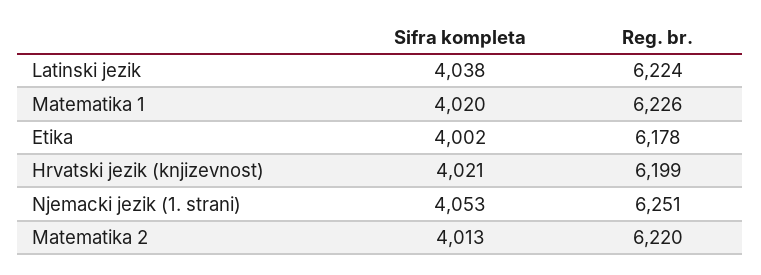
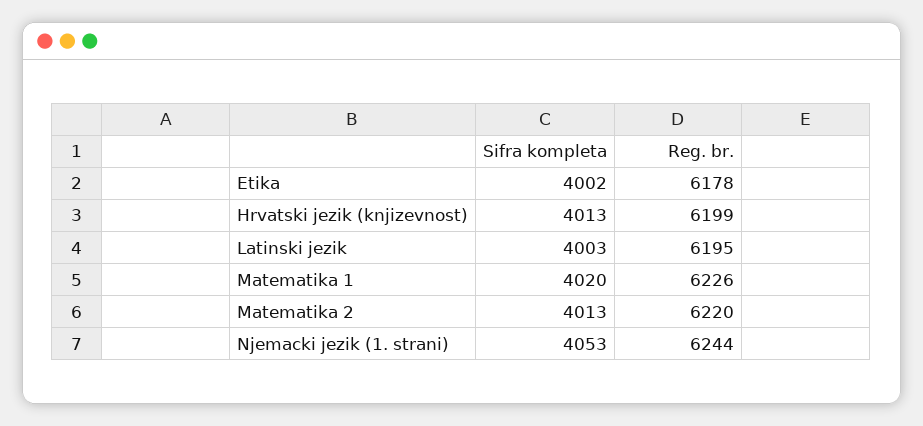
Sifra kompleta, Latinski jezik: 4038 -> 4003
Reg. br., Latinski jezik: 6224 -> 6195
Sifra kompleta, Hrvatski jezik (knjizevnost): 4021 -> 4013
Reg. br., Njemacki jezik (1. strani): 6251 -> 6244

